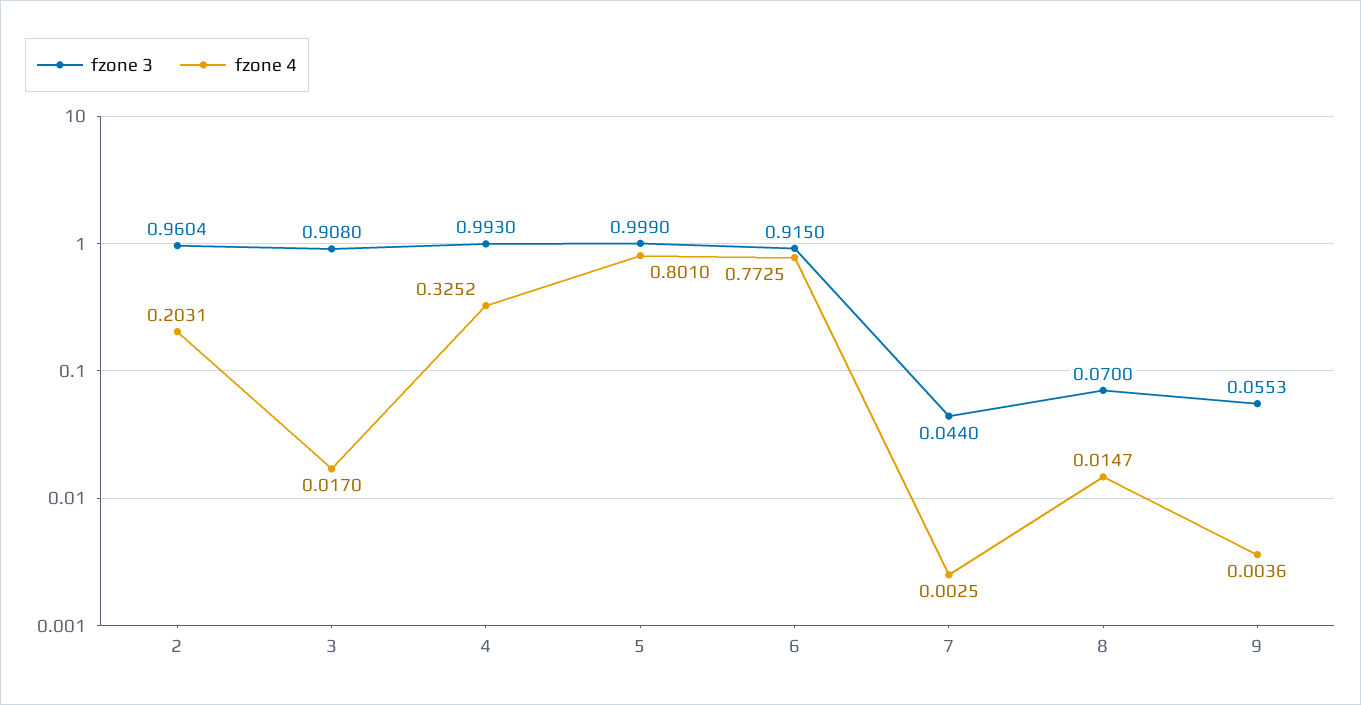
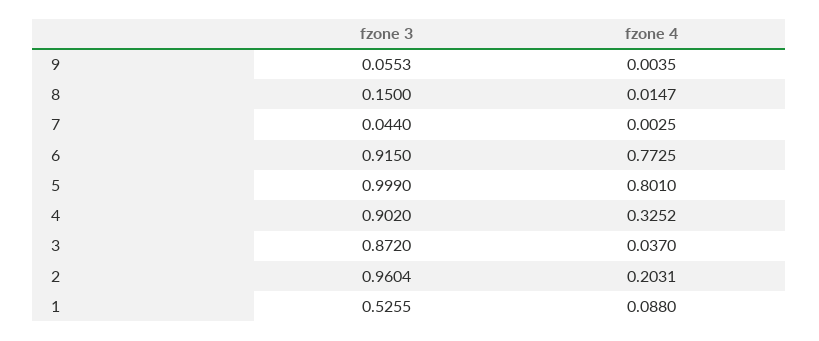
fzone 3, 3: 0.908 -> 0.872
fzone 4, 3: 0.017 -> 0.037
fzone 3, 4: 0.993 -> 0.902
fzone 3, 8: 0.07 -> 0.15
fzone 4, 9: 0.0036 -> 0.0035
fzone 3, 1: none -> 0.5255
fzone 4, 1: none -> 0.088

